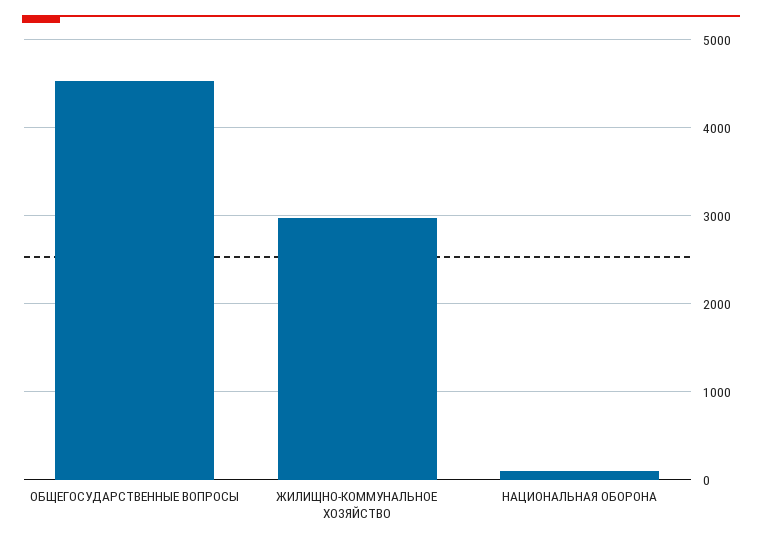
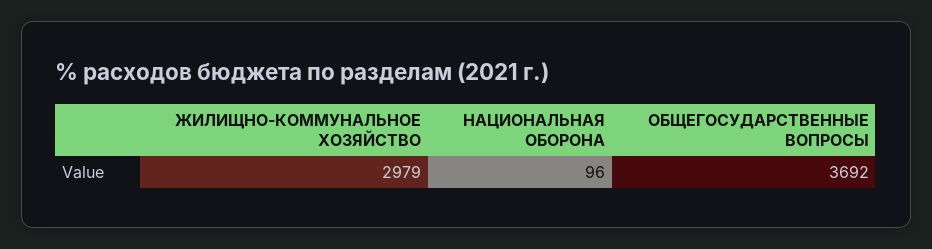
ОБЩЕГОСУДАРСТВЕННЫЕ ВОПРОСЫ: 4500 -> 3692

